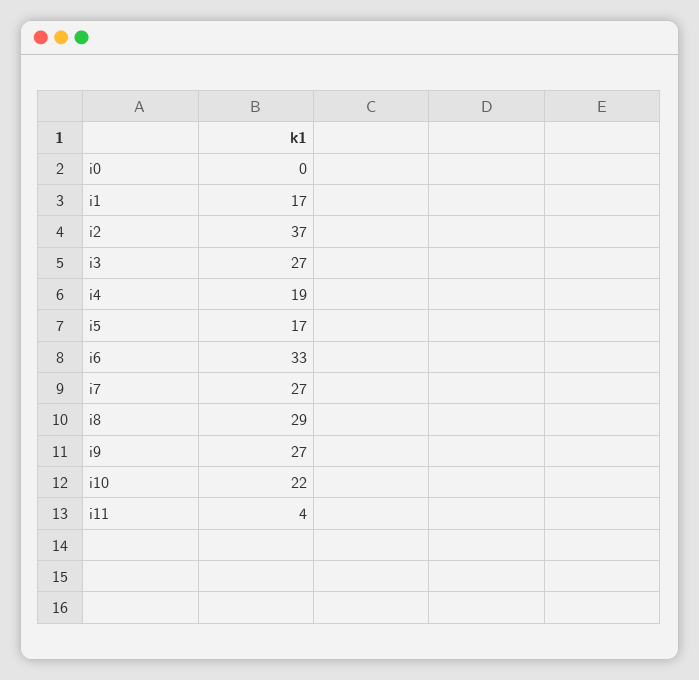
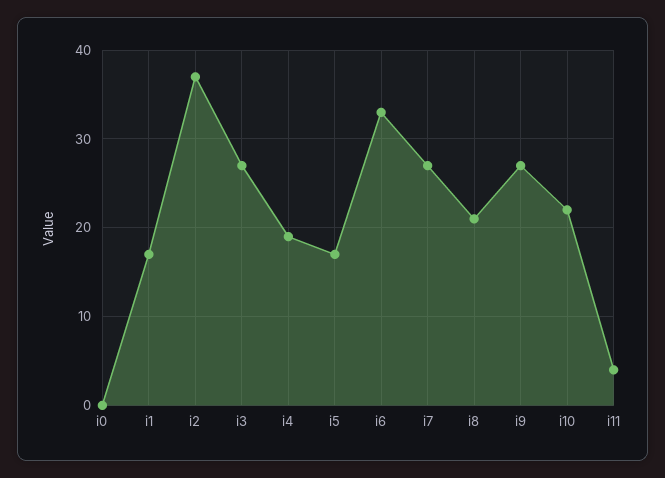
i8: 29 -> 21

